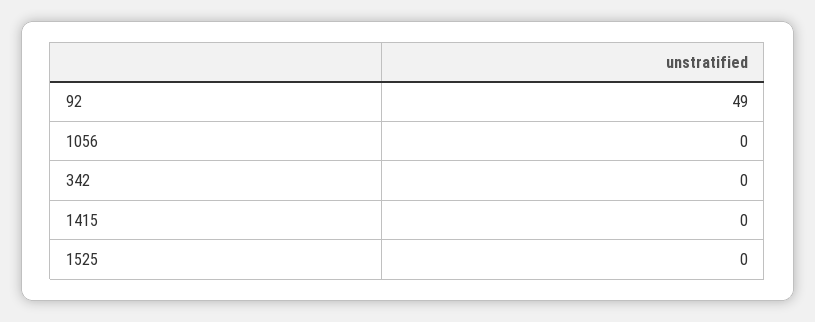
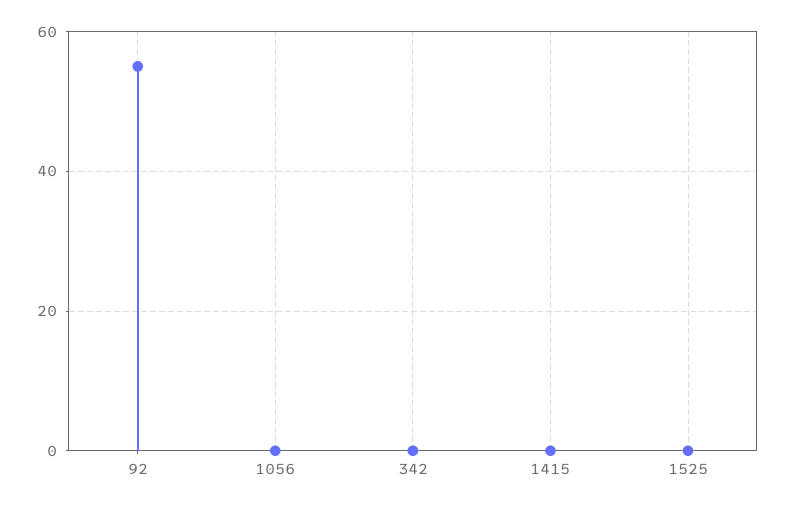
92: 49 -> 55

